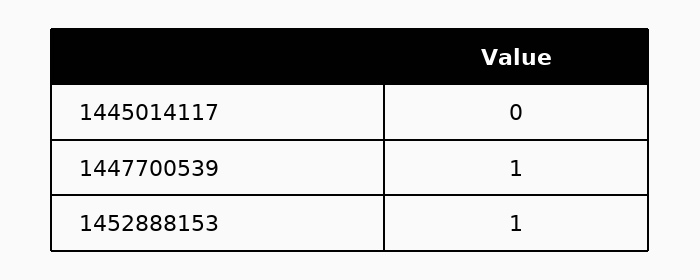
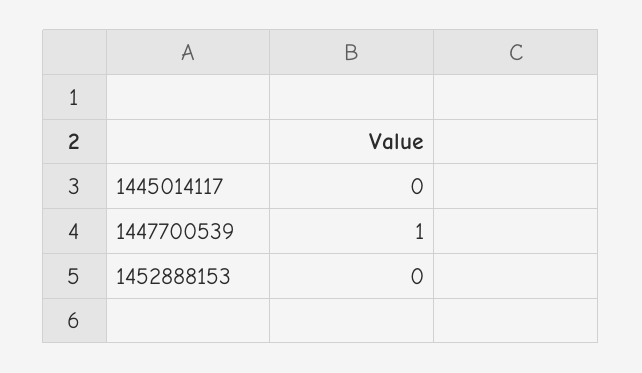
1452888153: 1 -> 0

